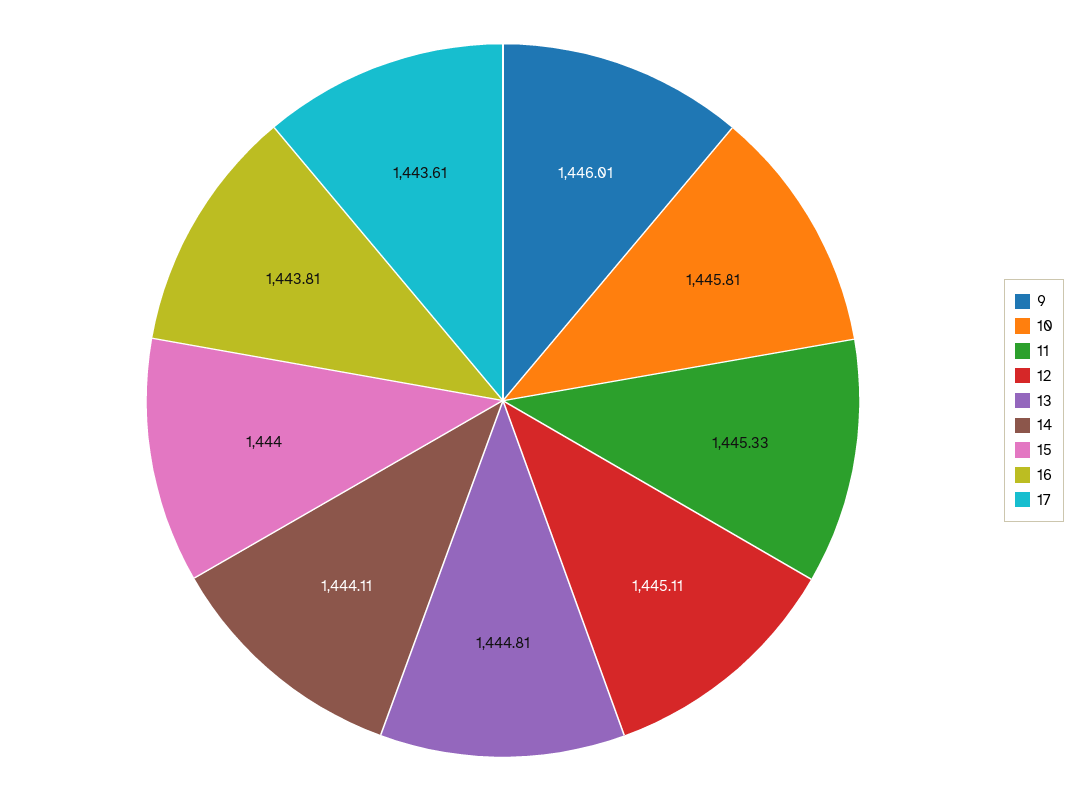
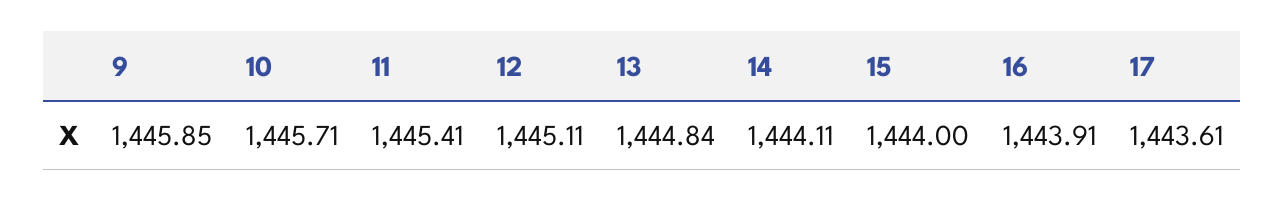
9: 1446.01 -> 1445.85
10: 1445.81 -> 1445.71
11: 1445.33 -> 1445.41
13: 1444.81 -> 1444.84
16: 1443.81 -> 1443.91

